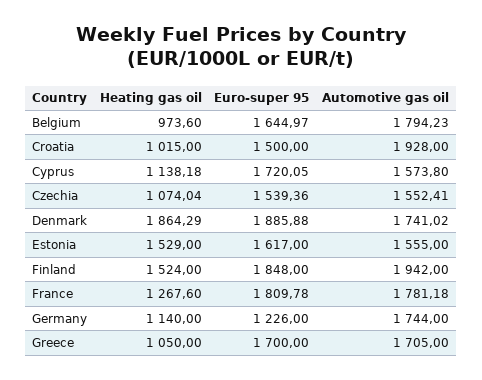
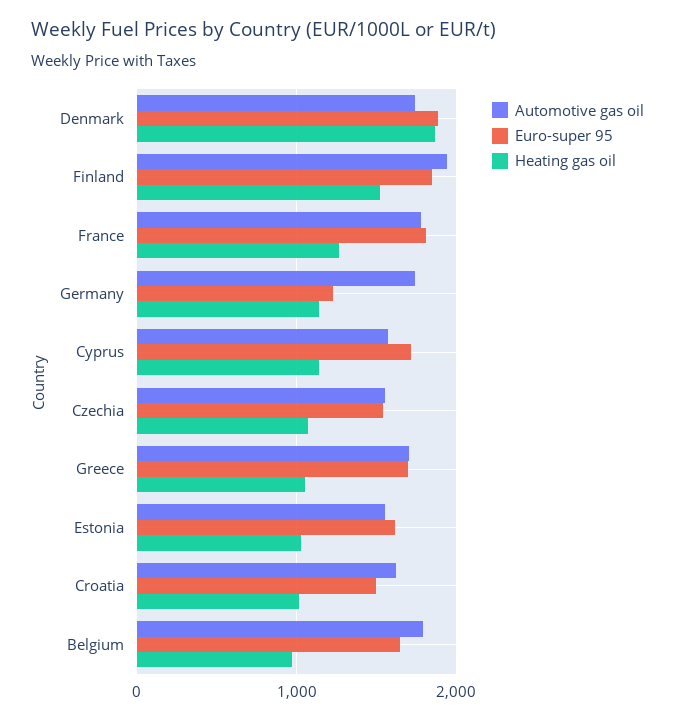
Automotive gas oil, Croatia: 1928 -> 1600
Heating gas oil, Estonia: 1529 -> 1000

